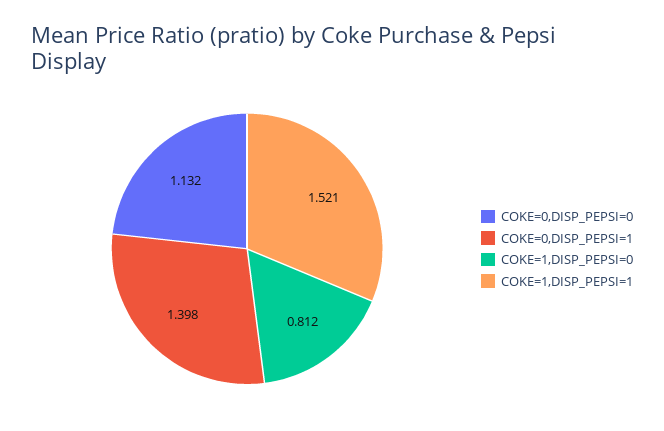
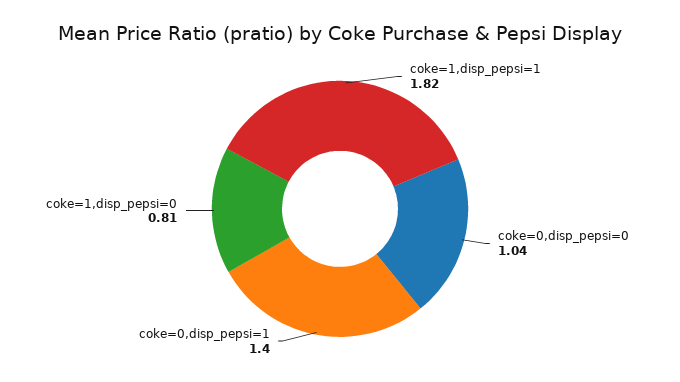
COKE=0,DISP_PEPSI=0: 1.132 -> 1.04
COKE=1,DISP_PEPSI=1: 1.521 -> 1.82

